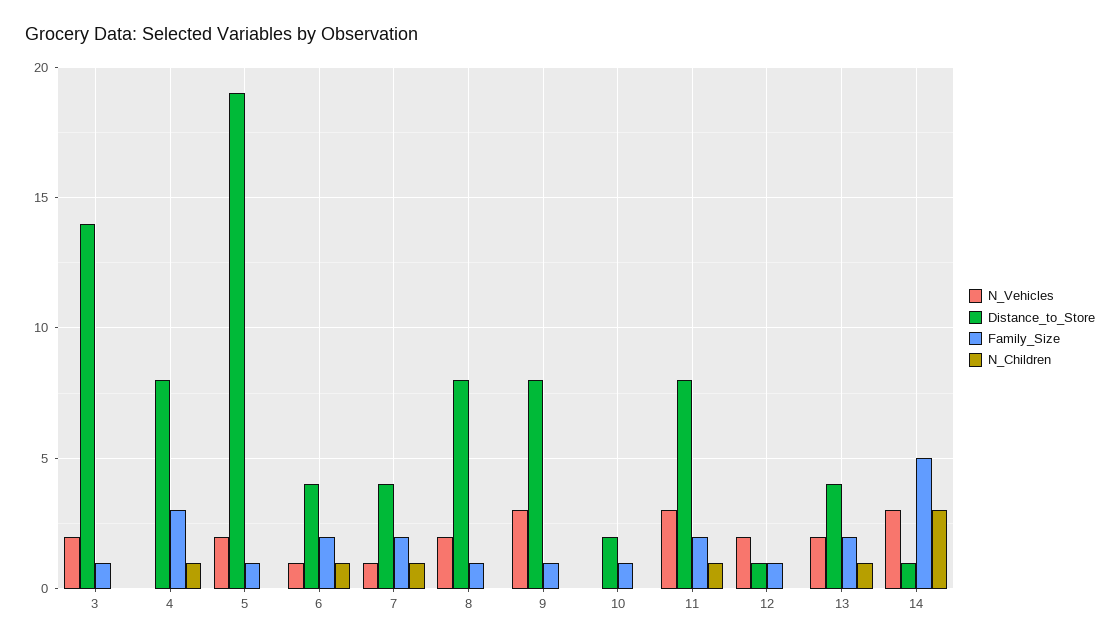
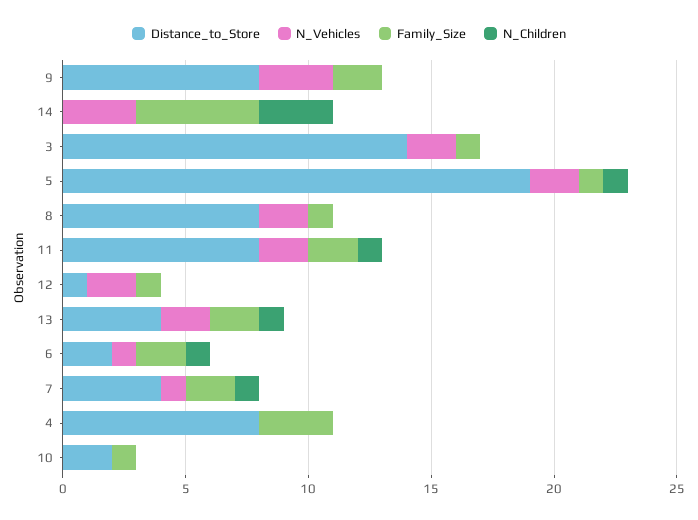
N_Children, 4: 1 -> 0
N_Children, 5: 0 -> 1
Distance_to_Store, 6: 4 -> 2
Family_Size, 9: 1 -> 2
N_Vehicles, 11: 3 -> 2
Distance_to_Store, 14: 1 -> 0

